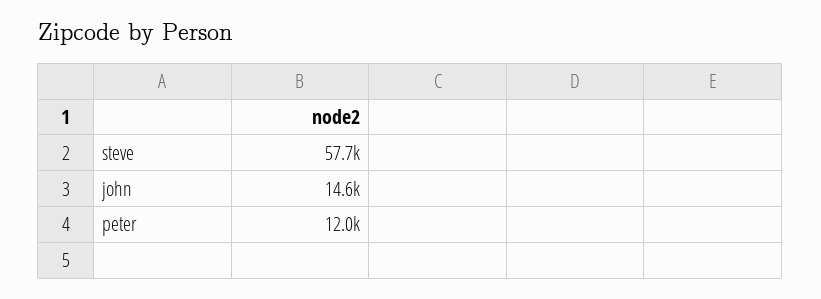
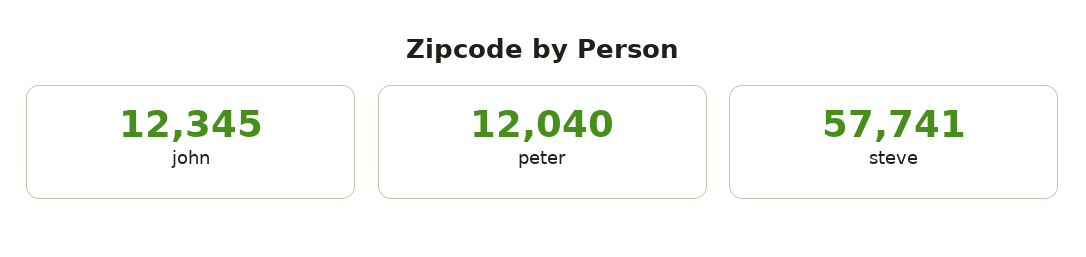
john: 14600 -> 12345

